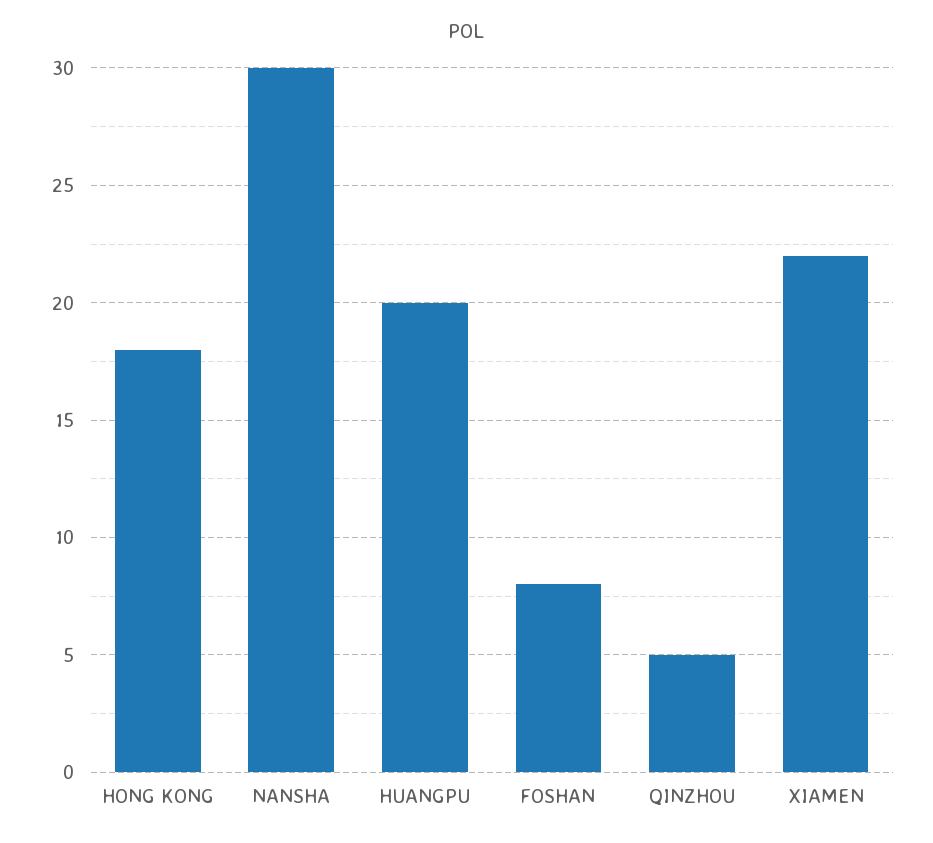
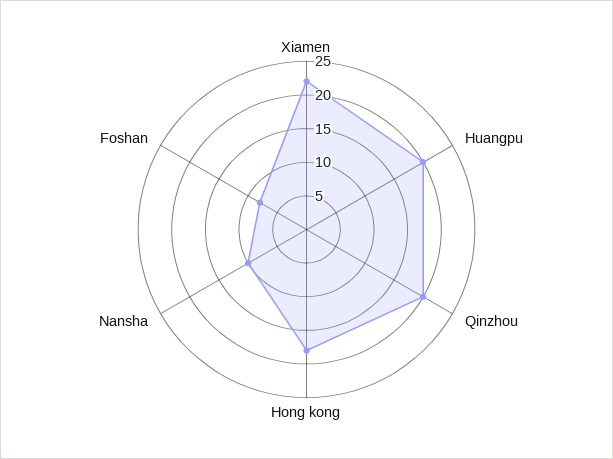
NANSHA: 30 -> 10
QINZHOU: 5 -> 20

